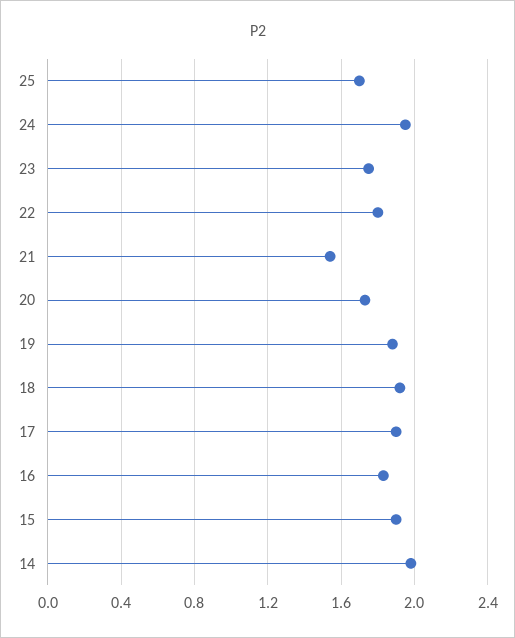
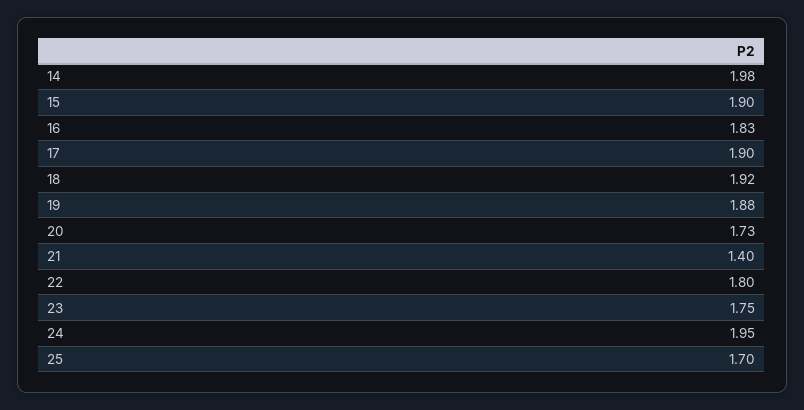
21: 1.55 -> 1.4

